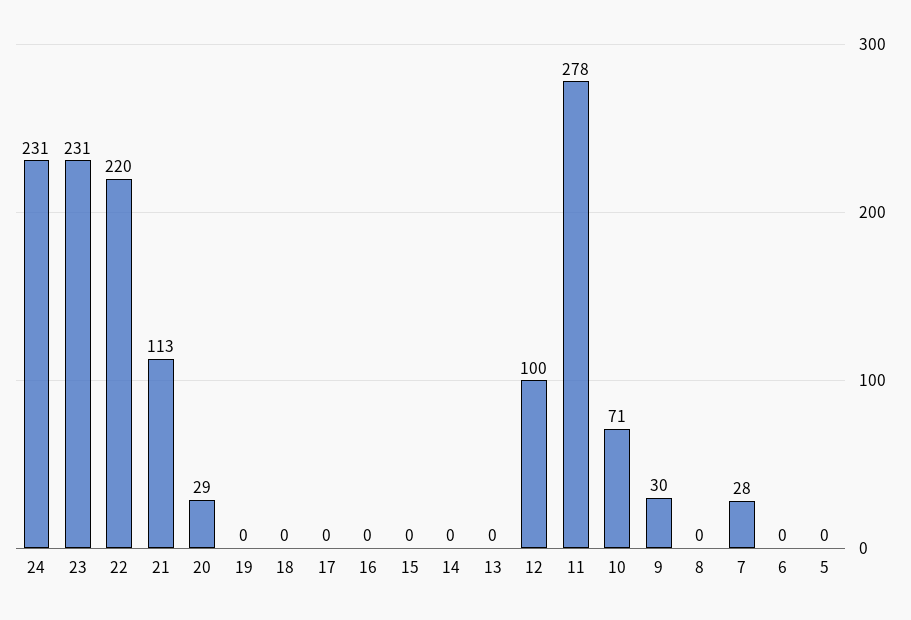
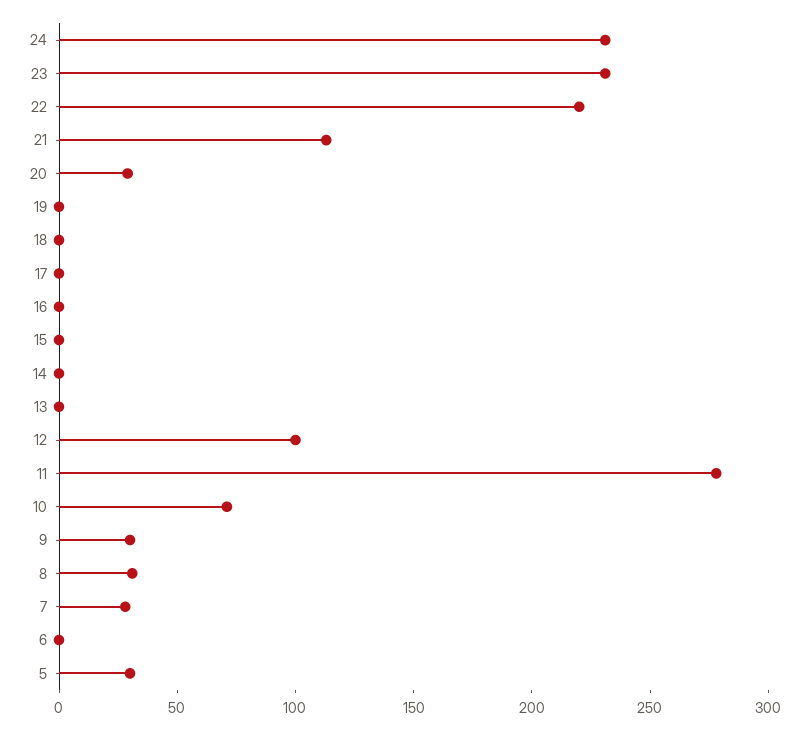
8: 0 -> 30
5: 0 -> 30

